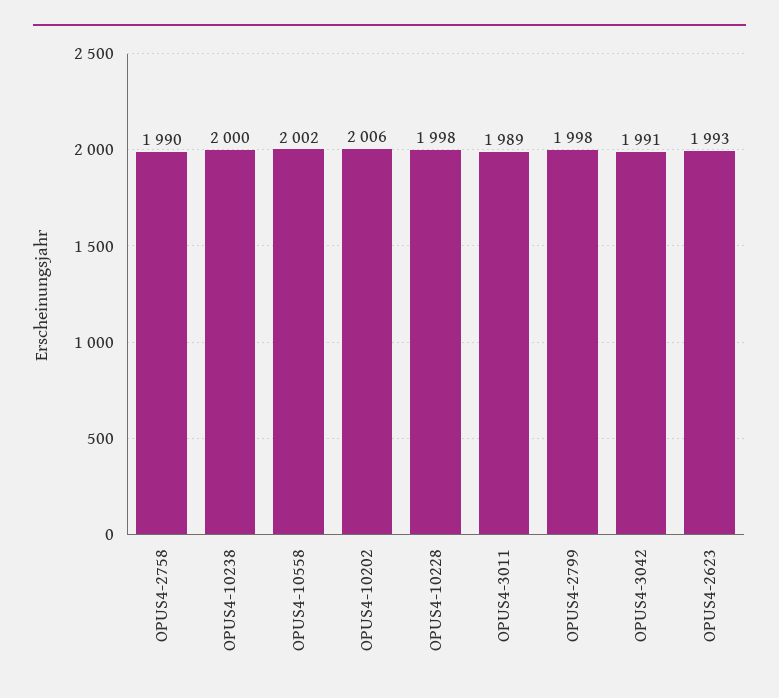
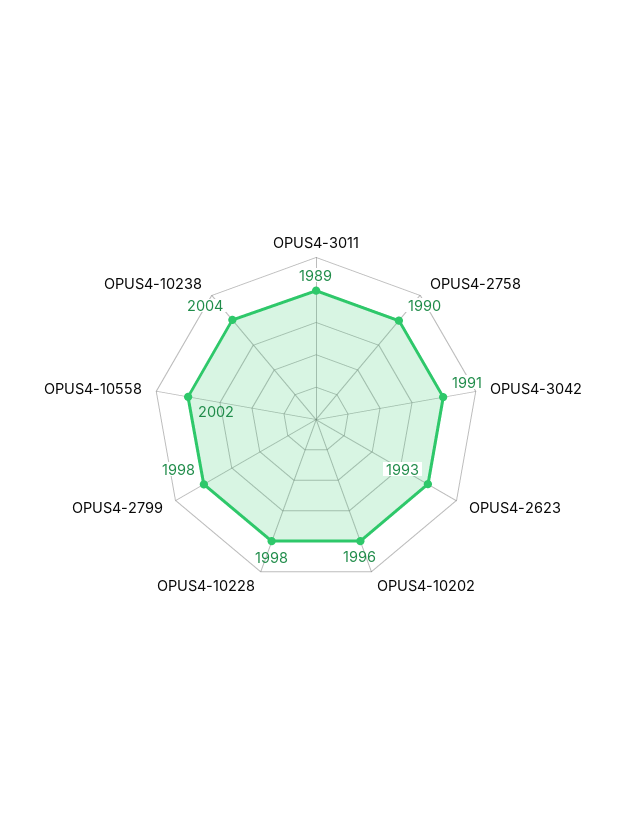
OPUS4-10238: 2000 -> 2004
OPUS4-10202: 2006 -> 1996

